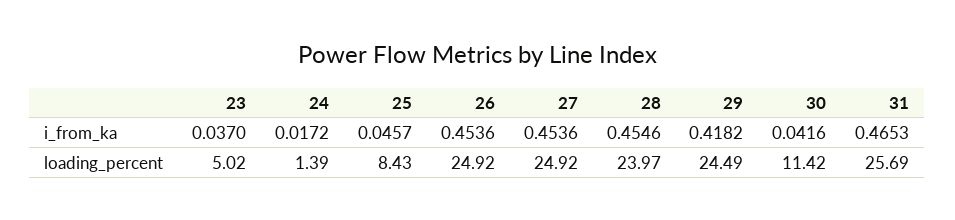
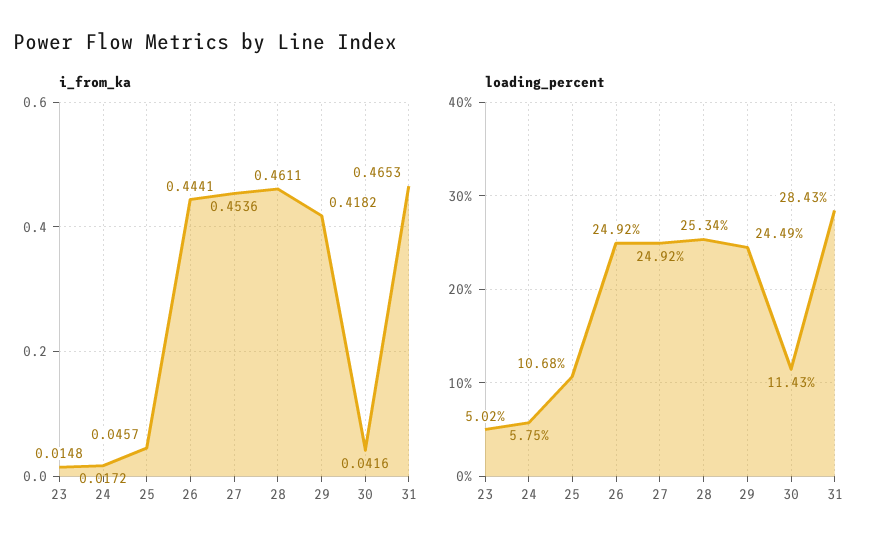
i_from_ka, 23: 0.037 -> 0.0148
i_from_ka, 26: 0.4536 -> 0.4441
i_from_ka, 28: 0.4546 -> 0.4611
loading_percent, 24: 1.39 -> 5.75
loading_percent, 25: 8.43 -> 10.68
loading_percent, 28: 23.97 -> 25.34
loading_percent, 30: 11.42 -> 11.43
loading_percent, 31: 25.69 -> 28.43

